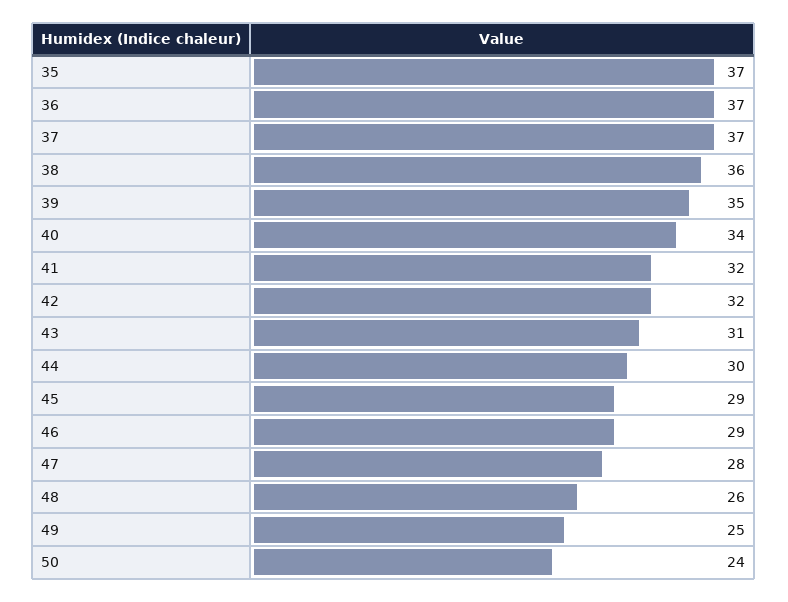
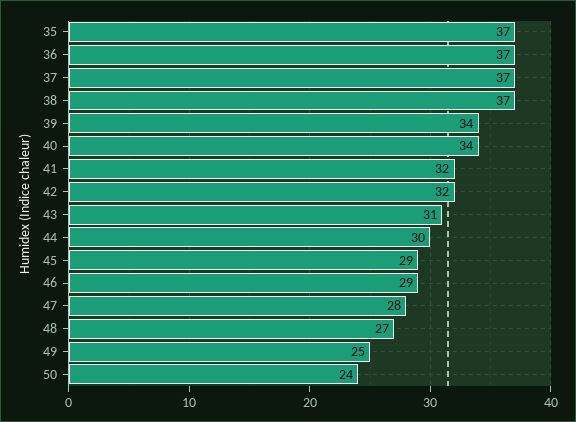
38: 36 -> 37
39: 35 -> 34
48: 26 -> 27

